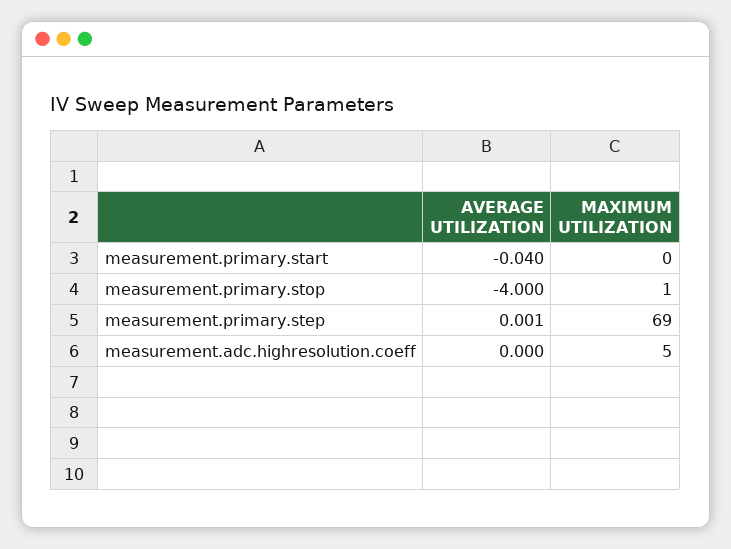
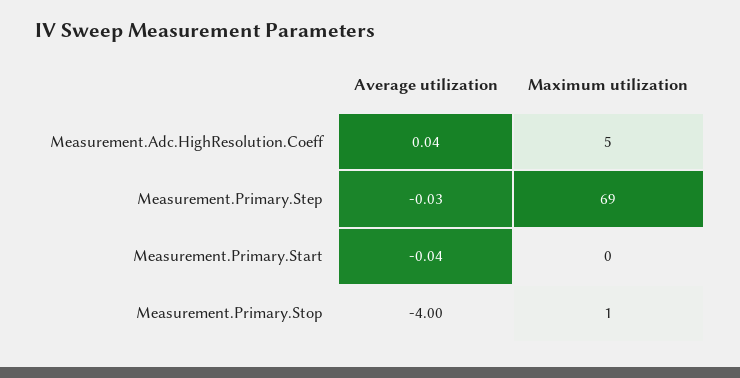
AVERAGE UTILIZATION, measurement.primary.step: 0.001 -> -0.03
AVERAGE UTILIZATION, measurement.adc.highresolution.coeff: 0 -> 0.04

